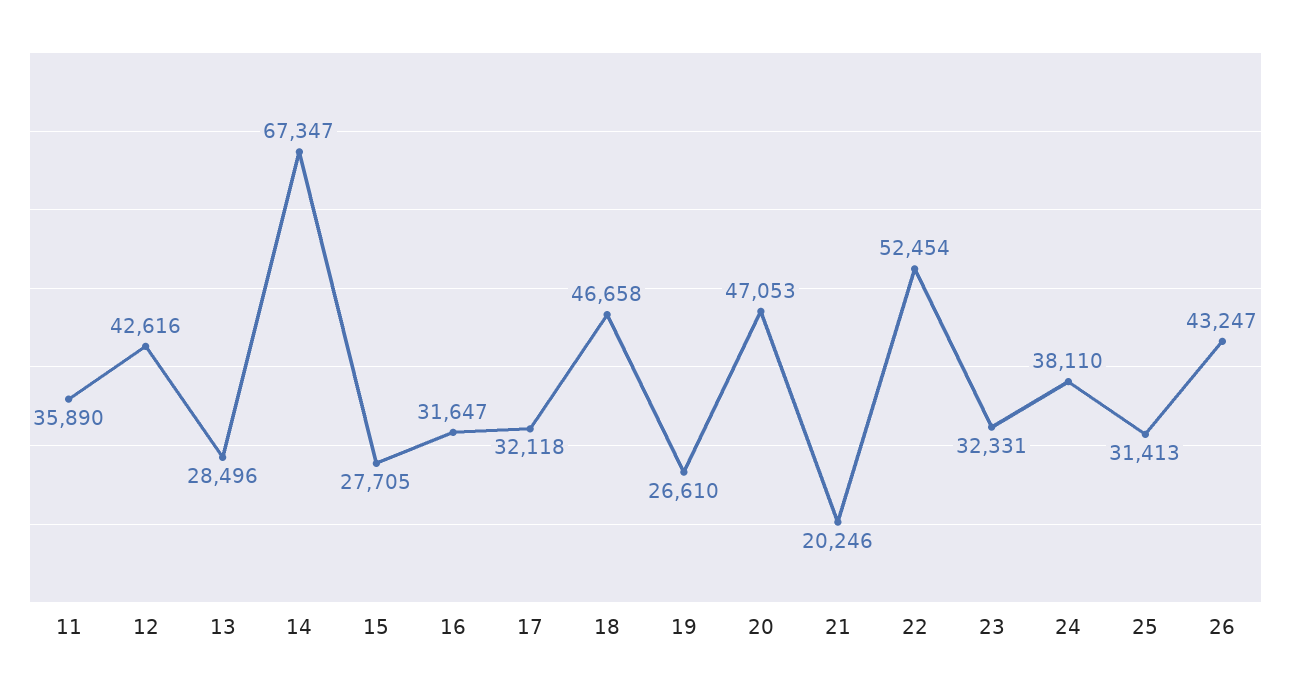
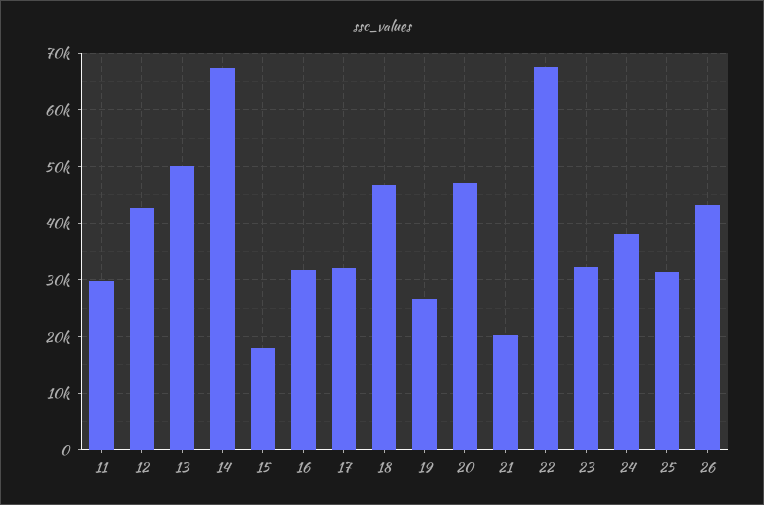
11: 35890 -> 30000
13: 28496 -> 50000
15: 27705 -> 18000
22: 52454 -> 68000

